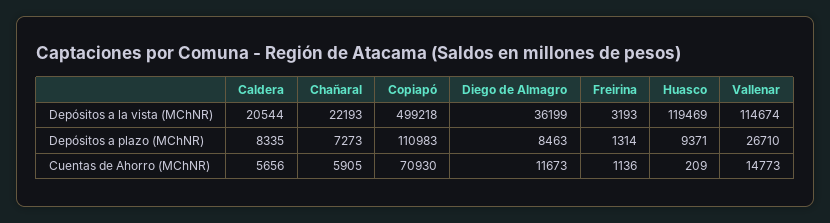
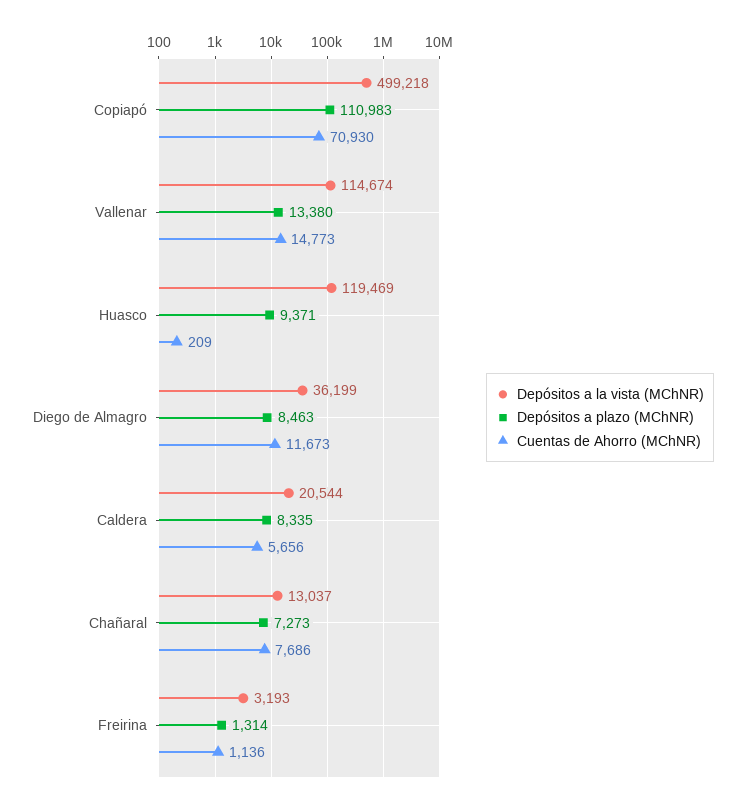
Depósitos a la vista (MChNR), Chañaral: 22193 -> 13037
Depósitos a plazo (MChNR), Vallenar: 26710 -> 13380
Cuentas de Ahorro (MChNR), Chañaral: 5905 -> 7686

